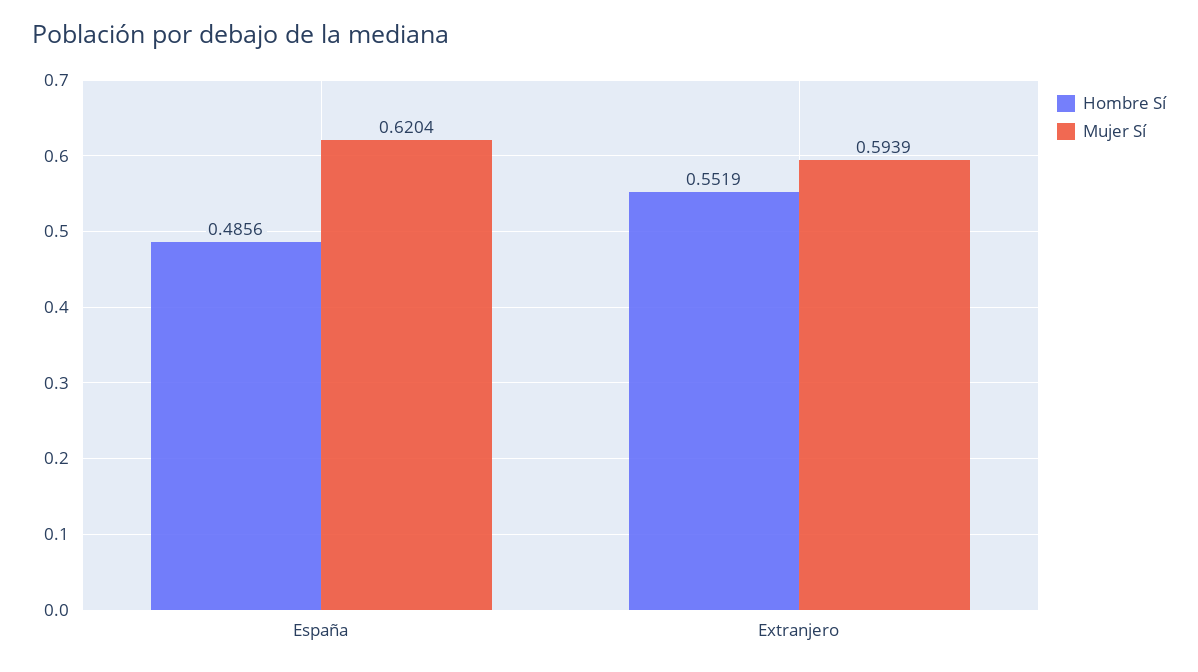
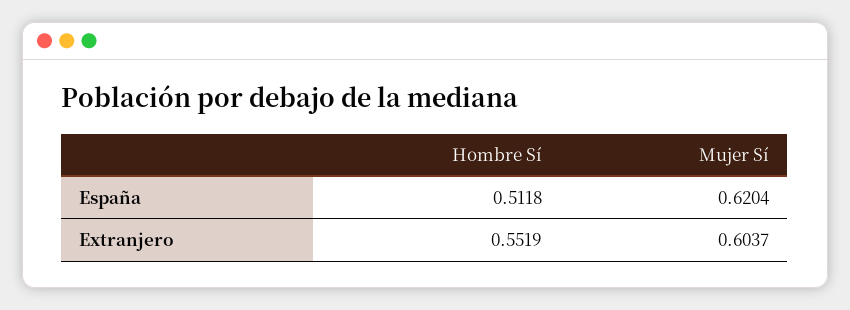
Hombre Sí, España: 0.4856 -> 0.5118
Mujer Sí, Extranjero: 0.5939 -> 0.6037

